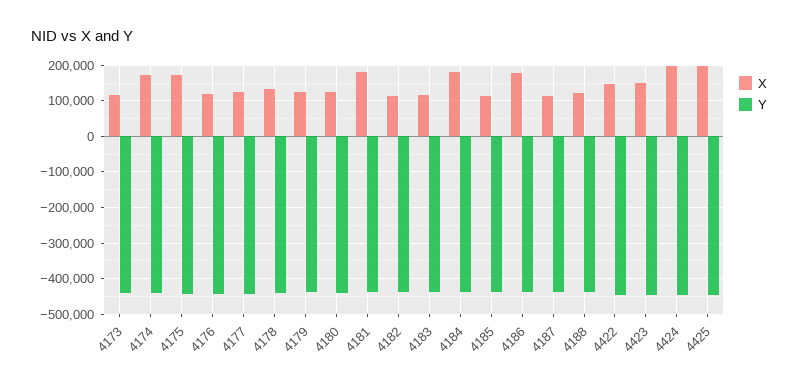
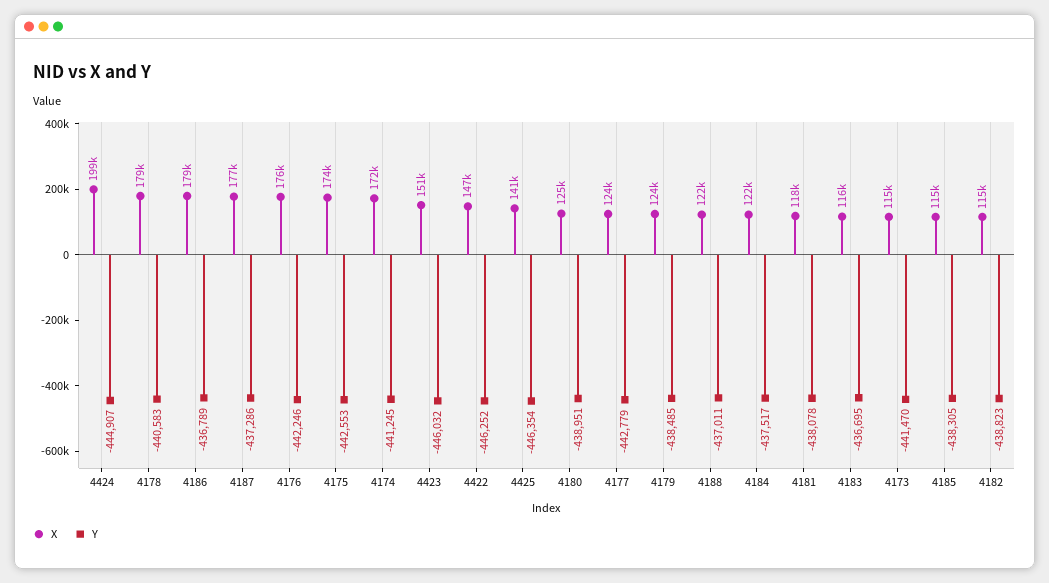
X, 4176: 120000 -> 176000
X, 4178: 140000 -> 179000
X, 4181: 180000 -> 118000
X, 4184: 180000 -> 122000
X, 4187: 120000 -> 177000
X, 4425: 200000 -> 141000

